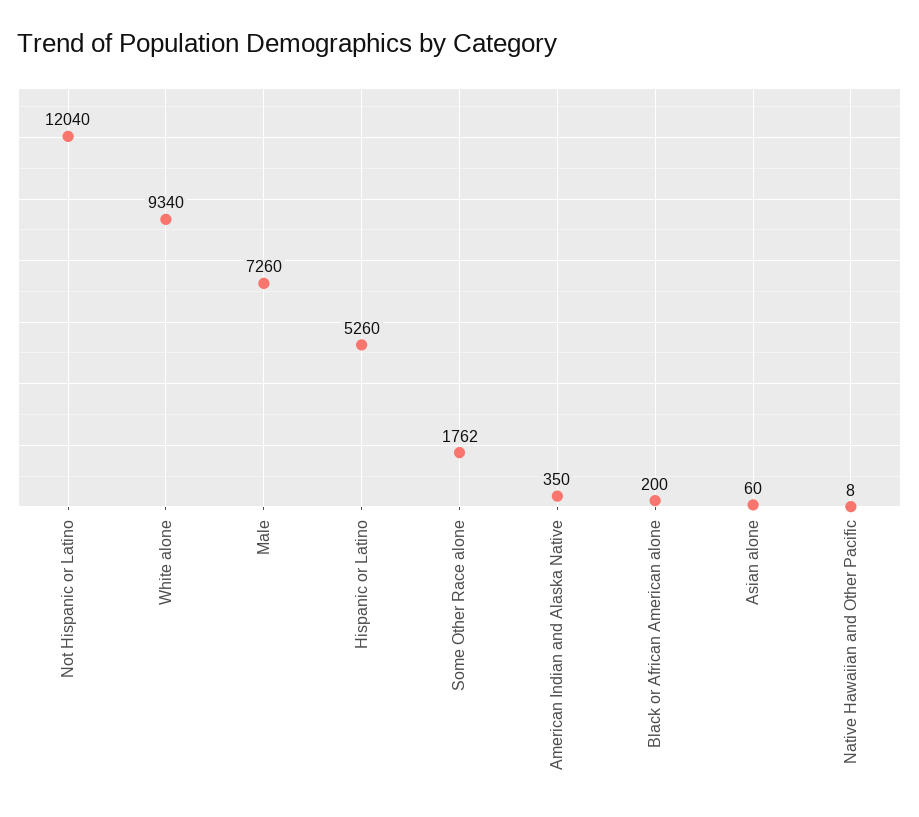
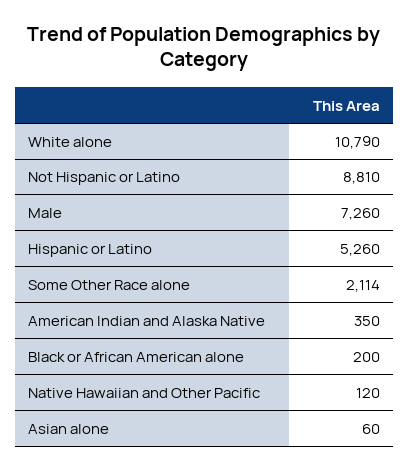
Not Hispanic or Latino: 12040 -> 8810
White alone: 9340 -> 10790
Some Other Race alone: 1762 -> 2114
Native Hawaiian and Other Pacific: 8 -> 120

